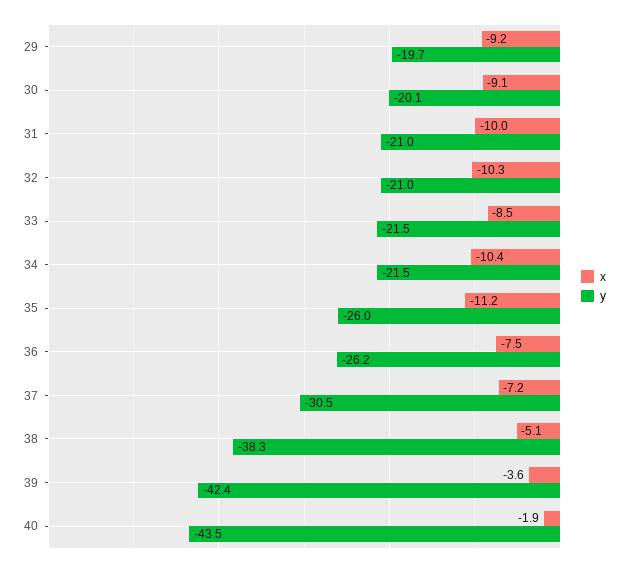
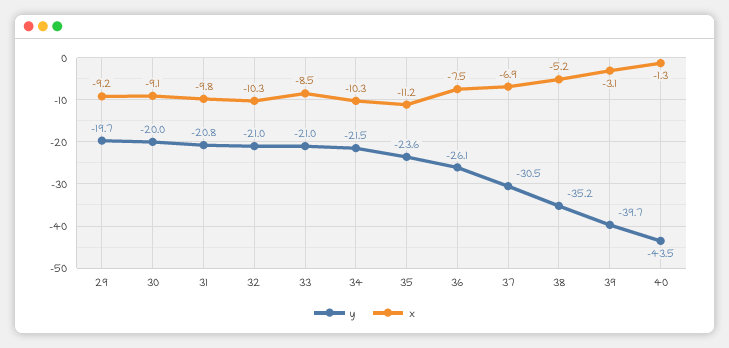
y, 30: -20.1 -> -20
x, 31: -10 -> -9.8
y, 31: -21 -> -20.8
y, 33: -21.5 -> -21
x, 34: -10.4 -> -10.3
y, 35: -26 -> -23.6
y, 36: -26.2 -> -26.1
x, 37: -7.2 -> -6.9
x, 38: -5.1 -> -5.2
y, 38: -38.3 -> -35.2
x, 39: -3.6 -> -3.1
y, 39: -42.4 -> -39.7
x, 40: -1.9 -> -1.3

